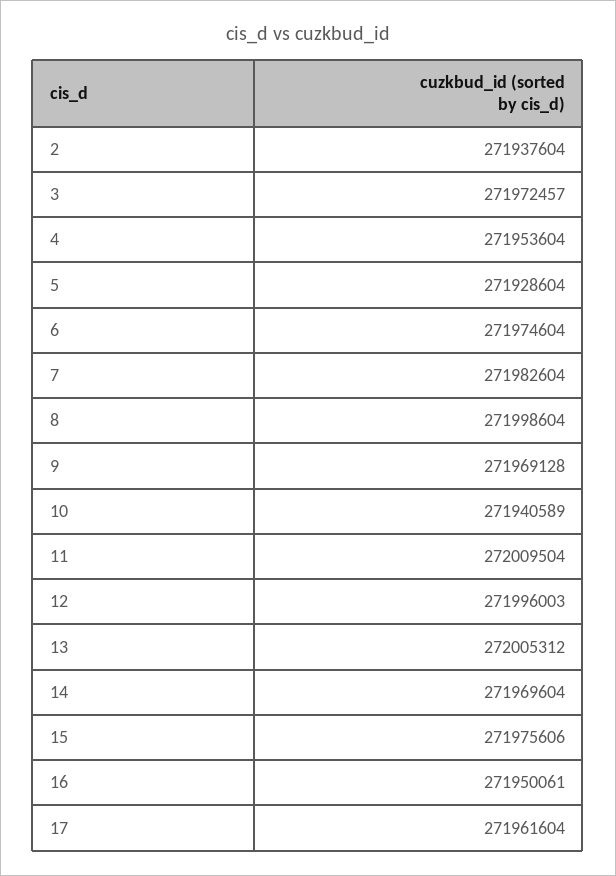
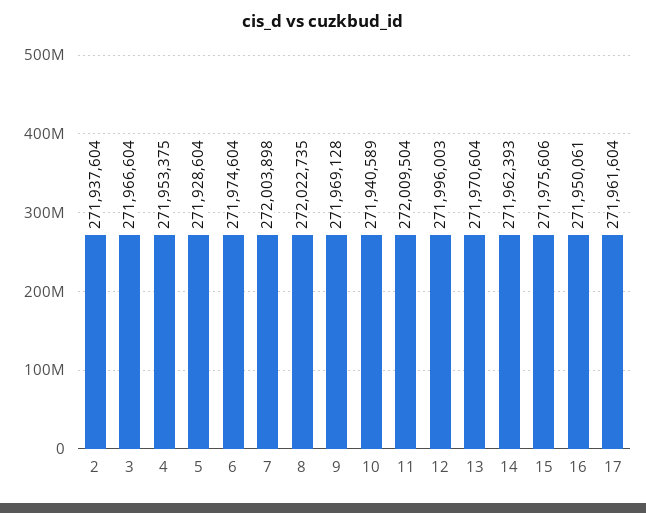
3: 271972457 -> 271966604
4: 271953604 -> 271953375
7: 271982604 -> 272003898
8: 271998604 -> 272022735
13: 272005312 -> 271970604
14: 271969604 -> 271962393

